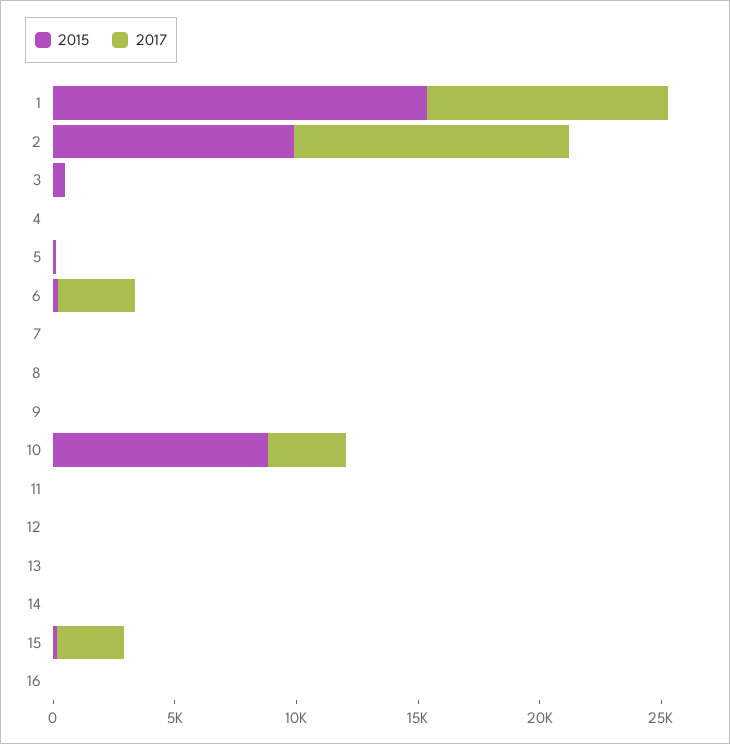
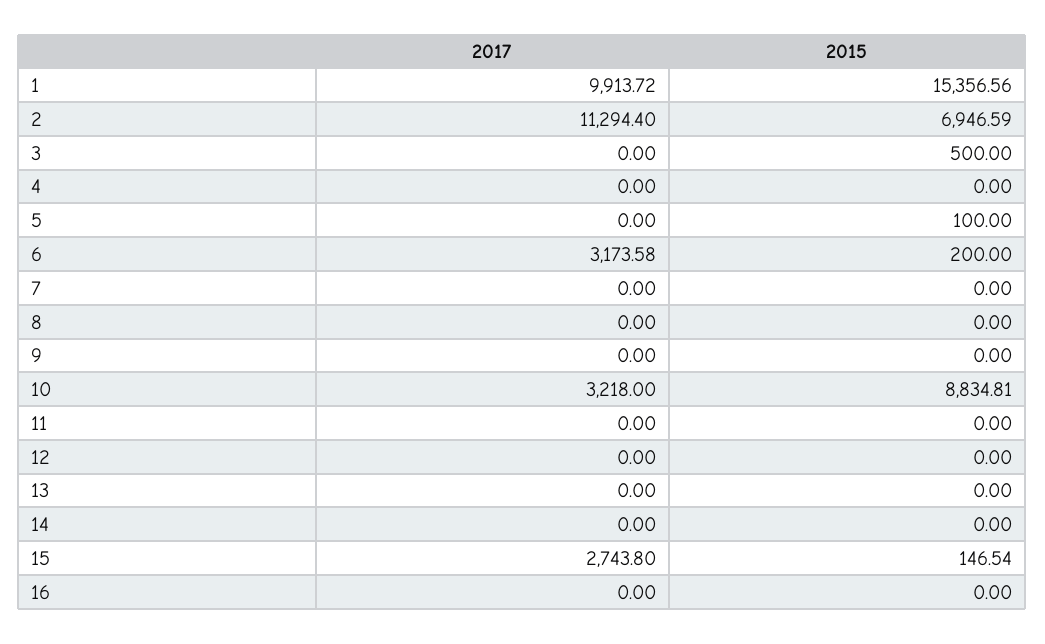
2015, 2: 10000 -> 6946.59

